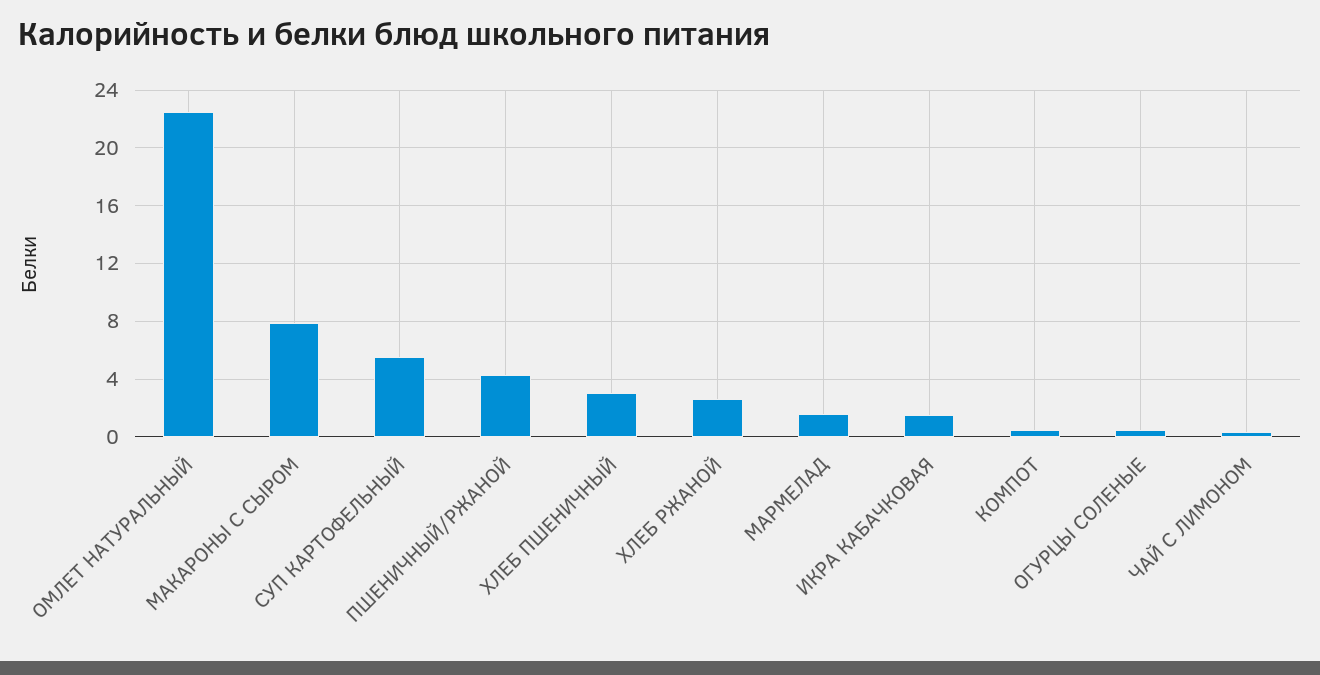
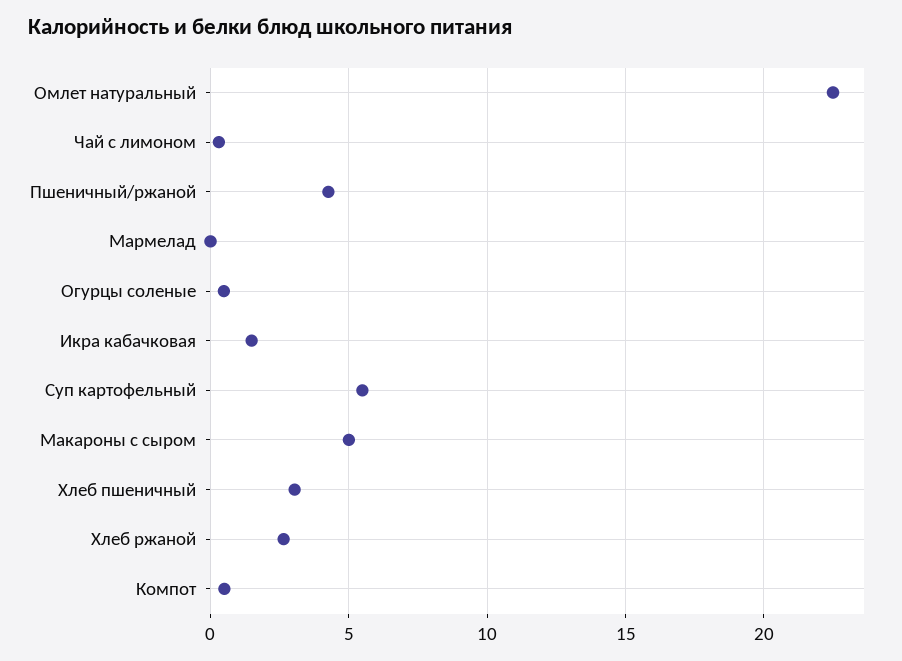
МАКАРОНЫ С СЫРОМ: 8 -> 5
МАРМЕЛАД: 1.5 -> 0

